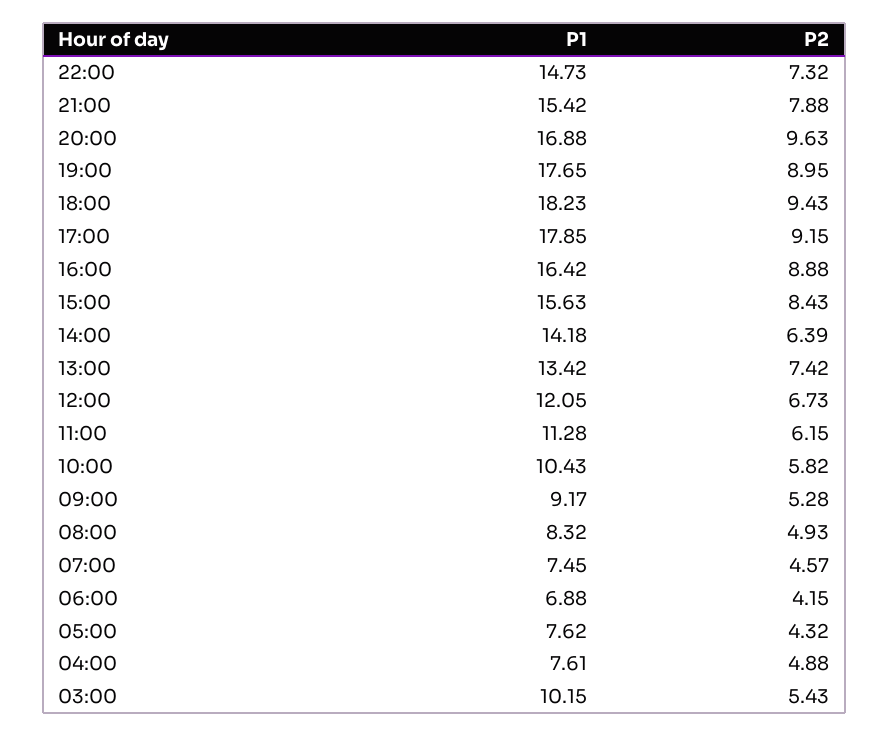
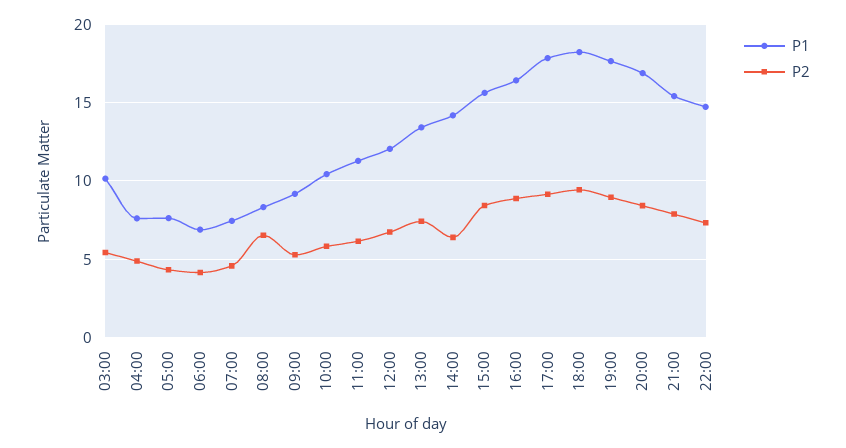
P2, 20:00: 9.63 -> 8.5
P2, 08:00: 4.93 -> 6.5

